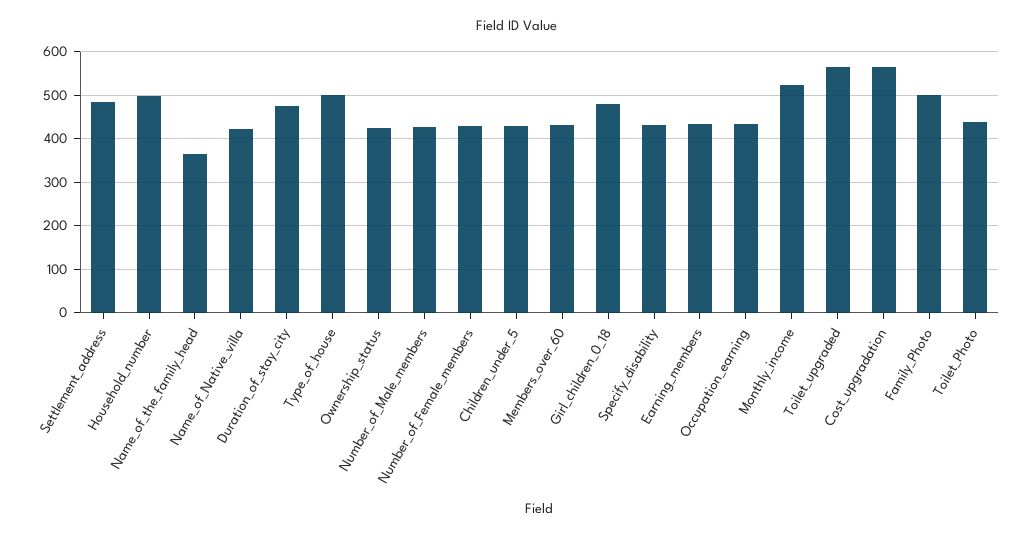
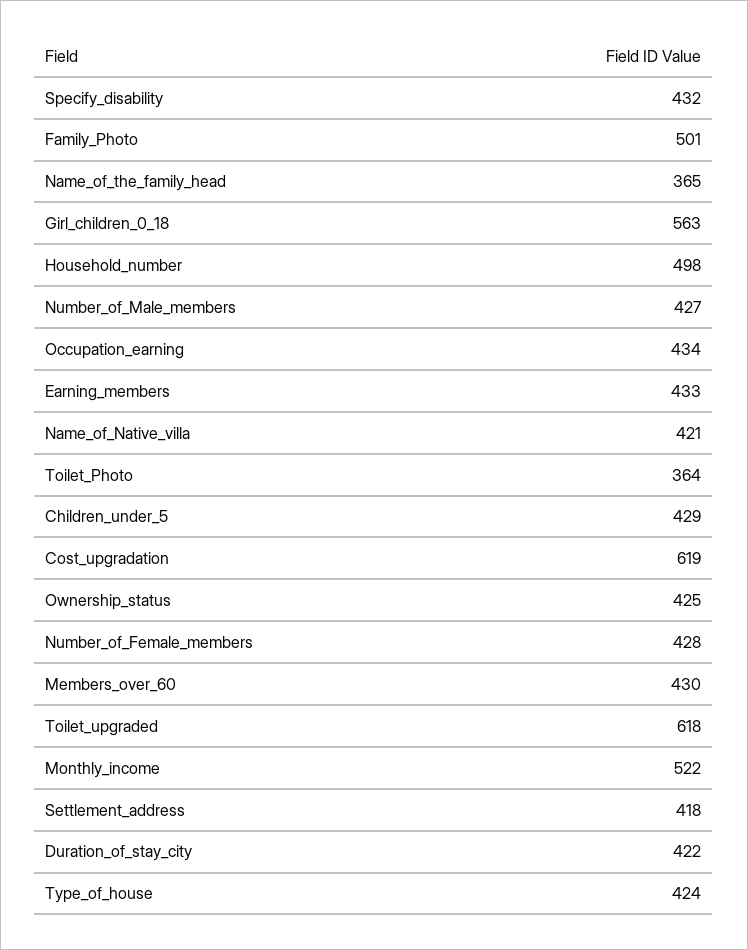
Settlement_address: 480 -> 418
Duration_of_stay_city: 480 -> 422
Type_of_house: 500 -> 424
Girl_children_0_18: 480 -> 563
Toilet_upgraded: 560 -> 618
Cost_upgradation: 560 -> 619
Toilet_Photo: 440 -> 364

